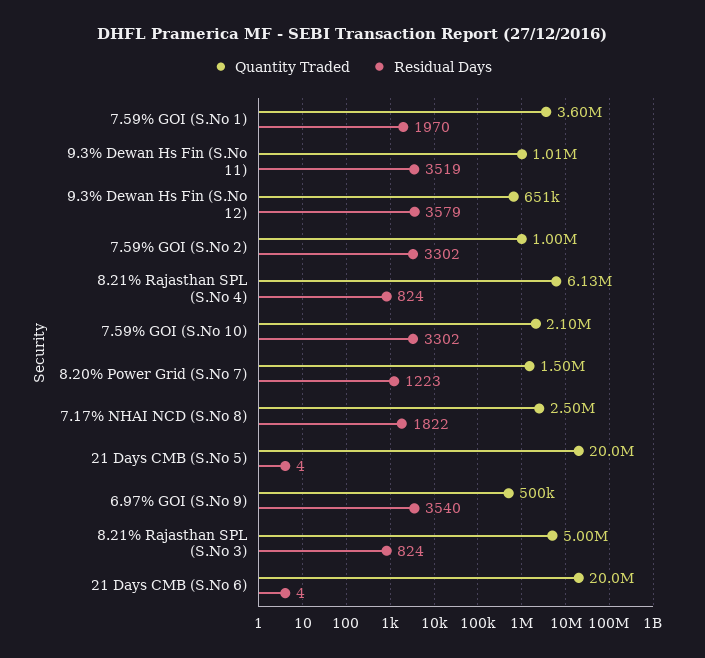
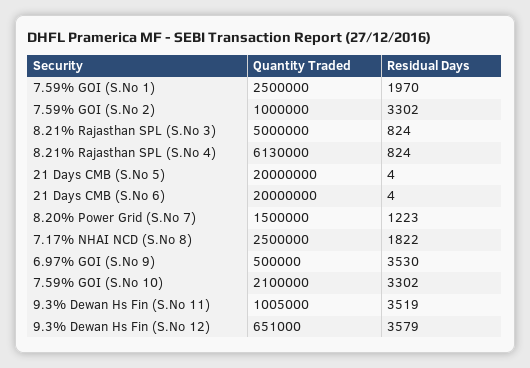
Quantity Traded, 7.59% GOI (S.No 1): 3600000 -> 2500000
Residual Days, 6.97% GOI (S.No 9): 3540 -> 3530

